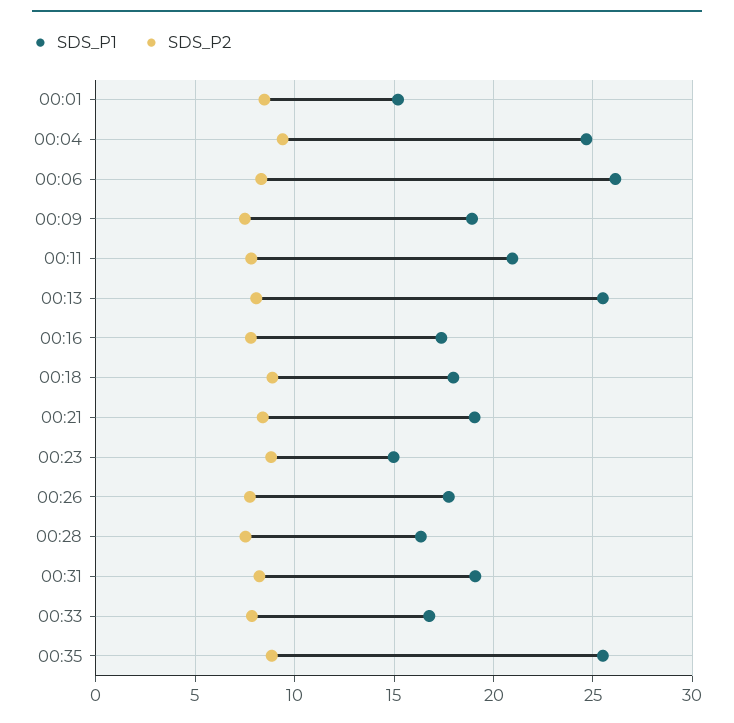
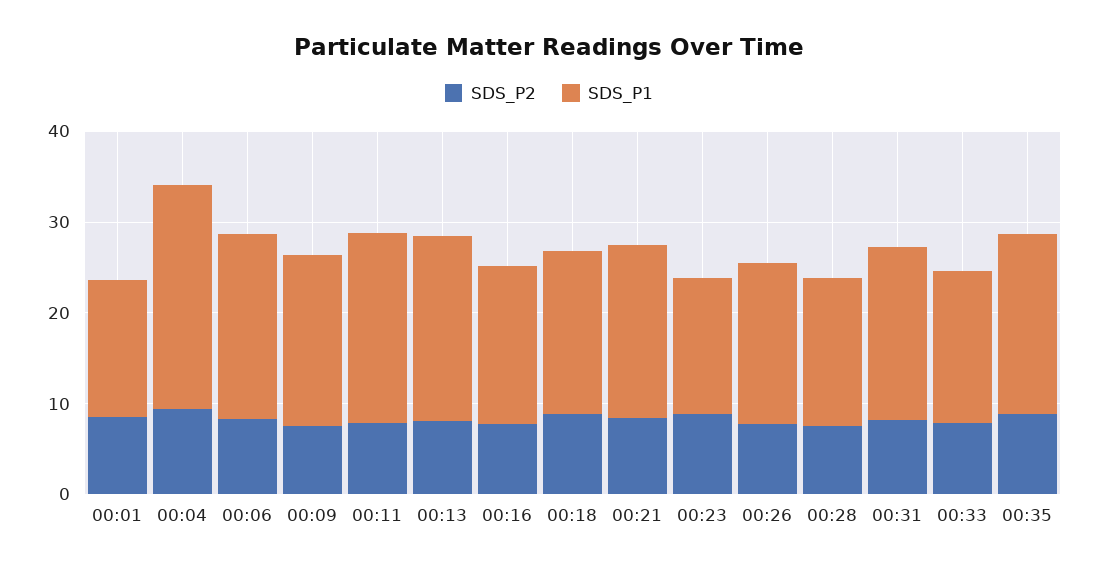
SDS_P1, 00:06: 26 -> 20
SDS_P1, 00:13: 25.5 -> 20
SDS_P1, 00:35: 25.5 -> 20

